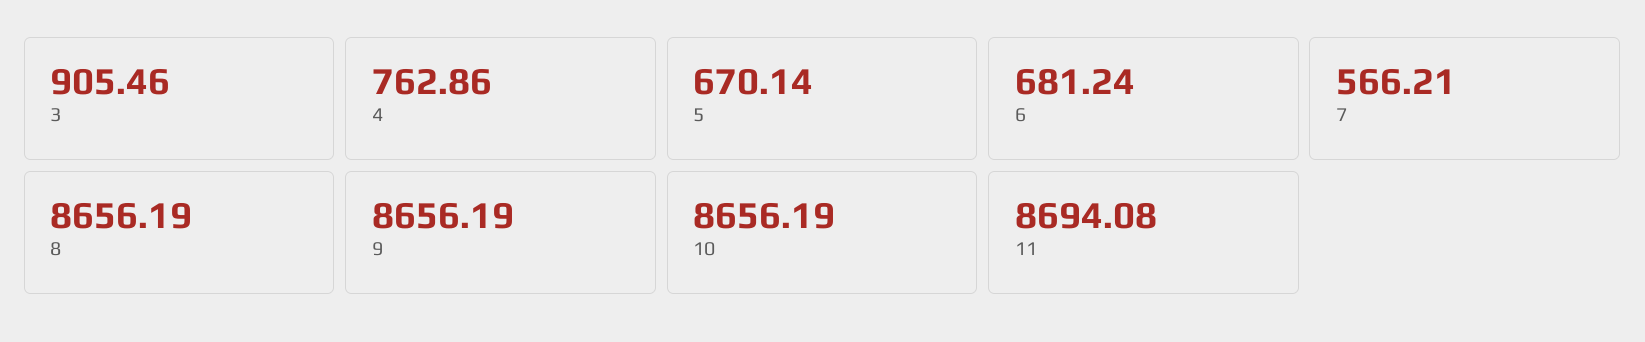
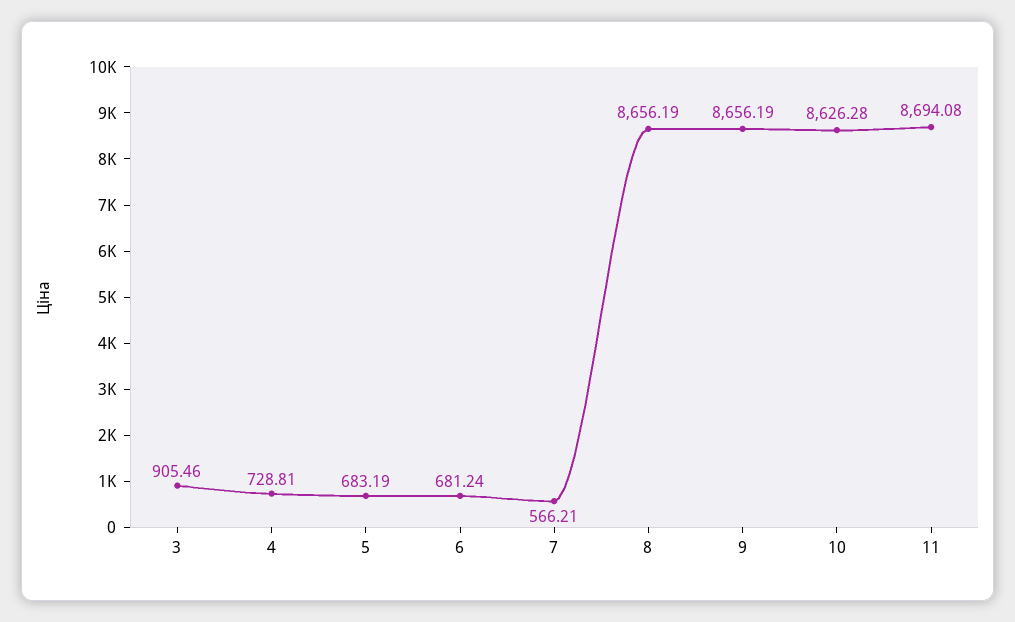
4: 762.86 -> 728.81
5: 670.14 -> 683.19
10: 8656.19 -> 8626.28

